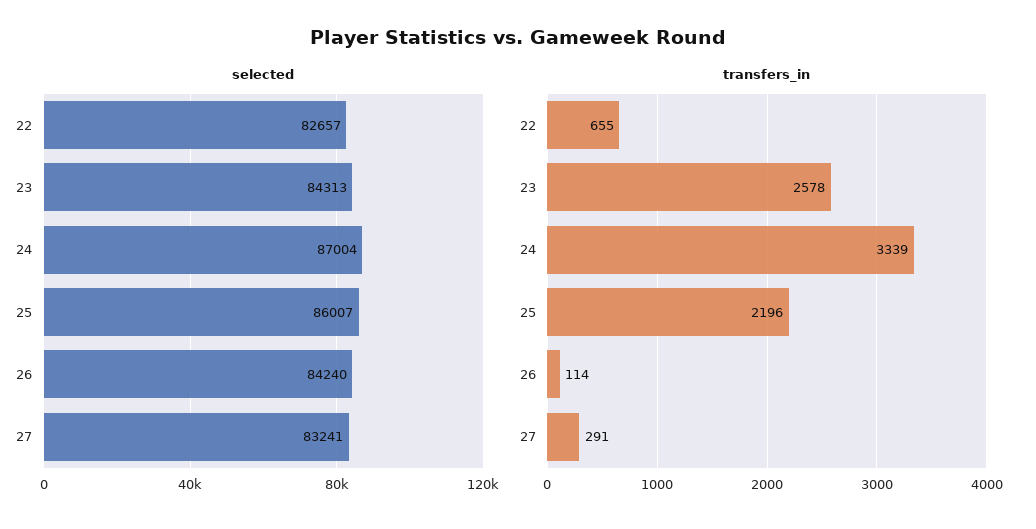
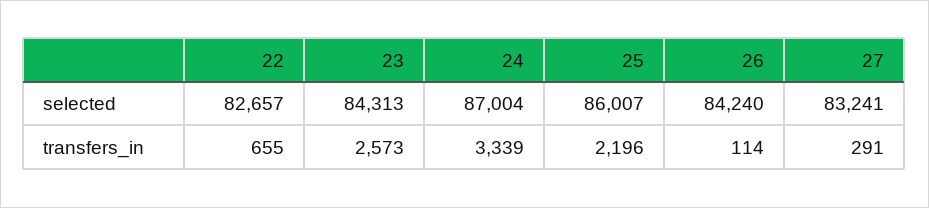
transfers_in, 23: 2578 -> 2573

